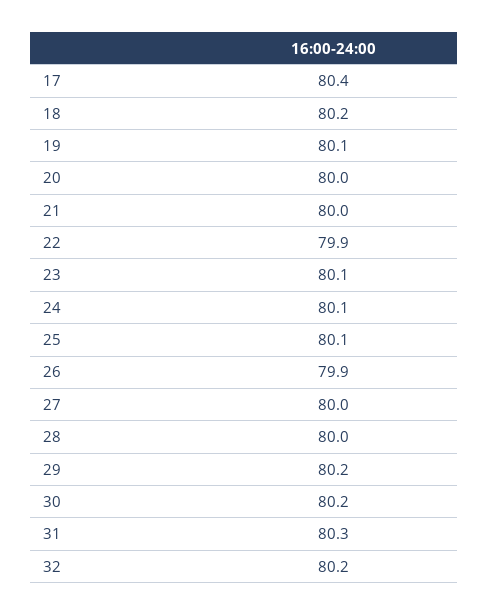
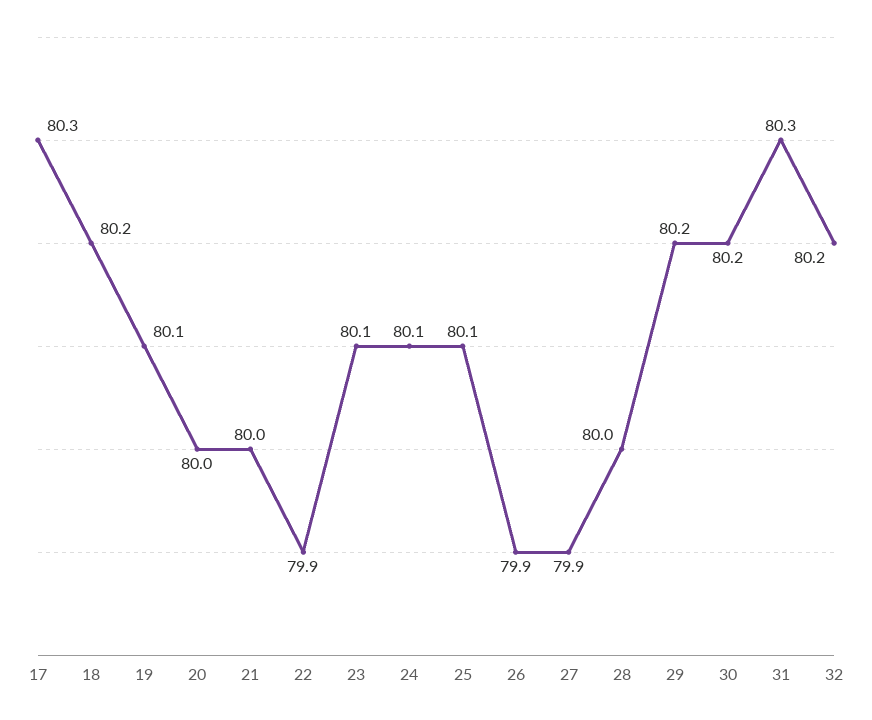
17: 80.4 -> 80.3
27: 80 -> 79.9

